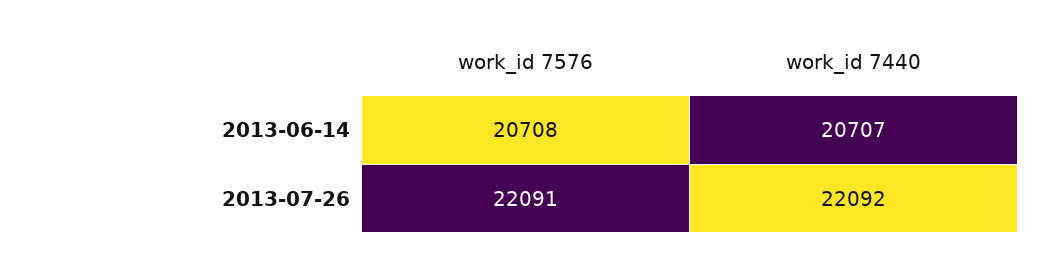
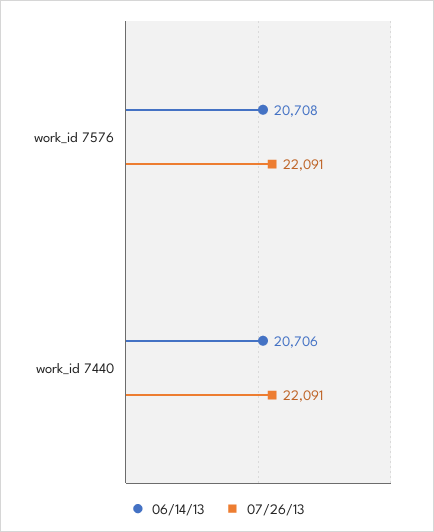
2013-06-14, work_id 7440: 20707 -> 20706
2013-07-26, work_id 7440: 22092 -> 22091

